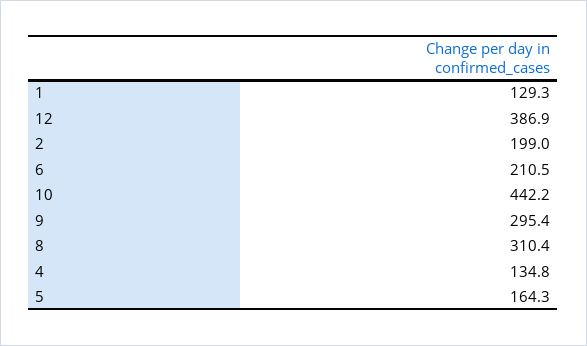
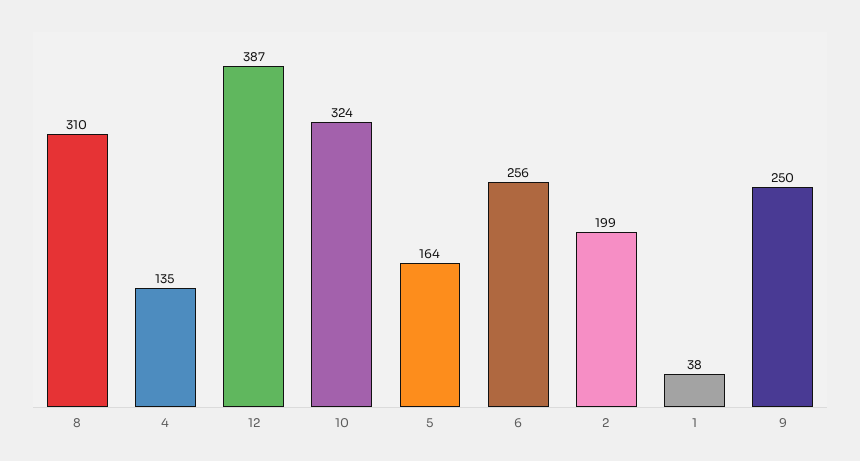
1: 129.3 -> 38
6: 210.5 -> 256
10: 442.2 -> 324
9: 295.4 -> 250

